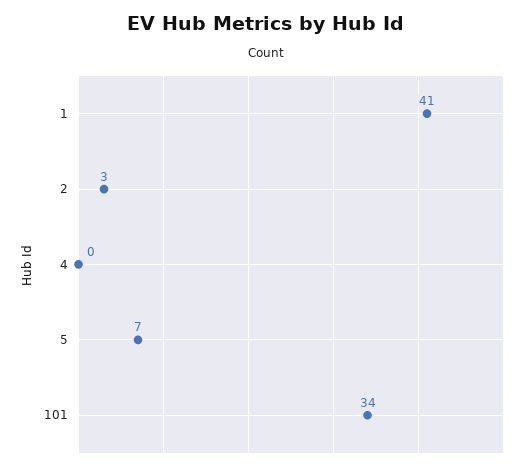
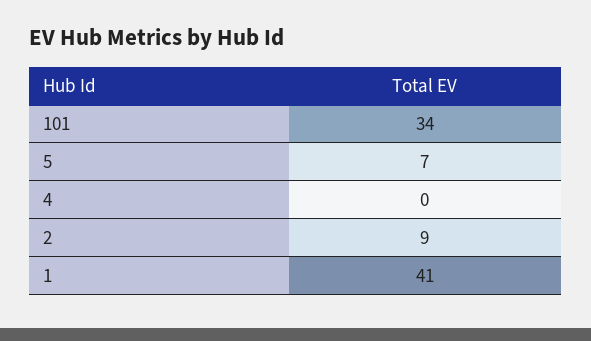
2: 3 -> 9

